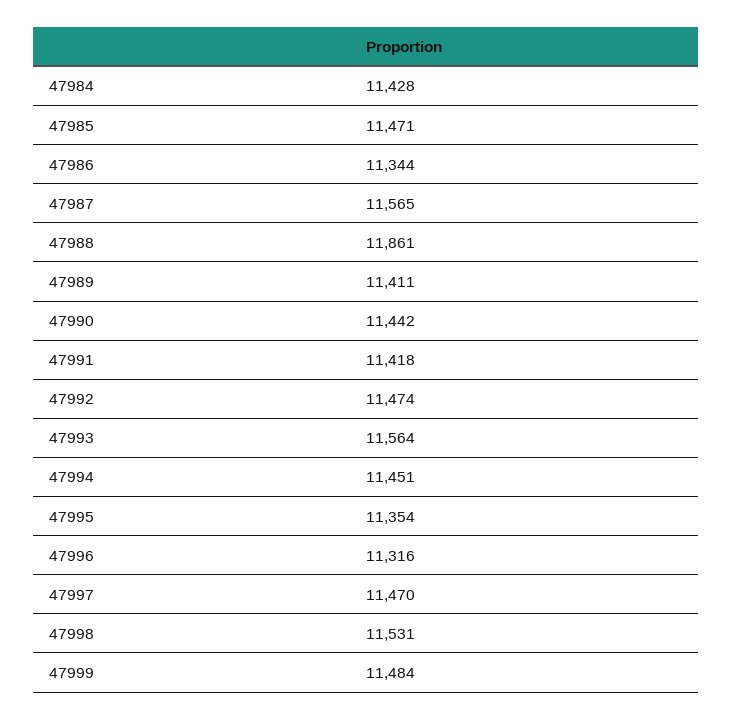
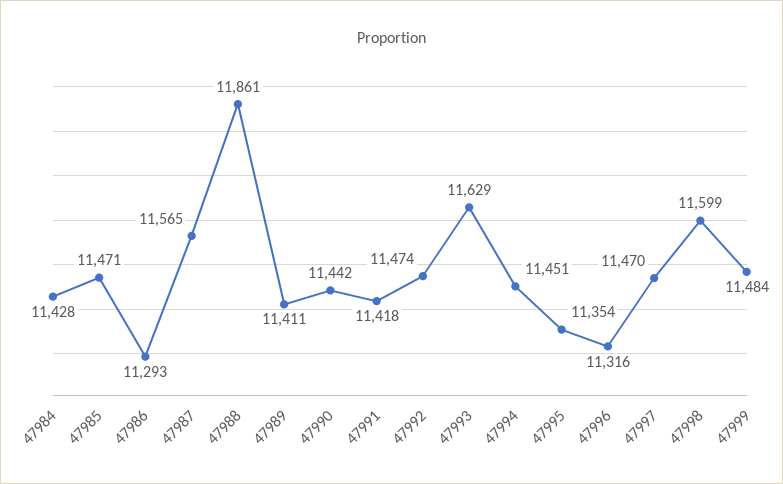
47986: 11344 -> 11293
47993: 11564 -> 11629
47998: 11531 -> 11599

